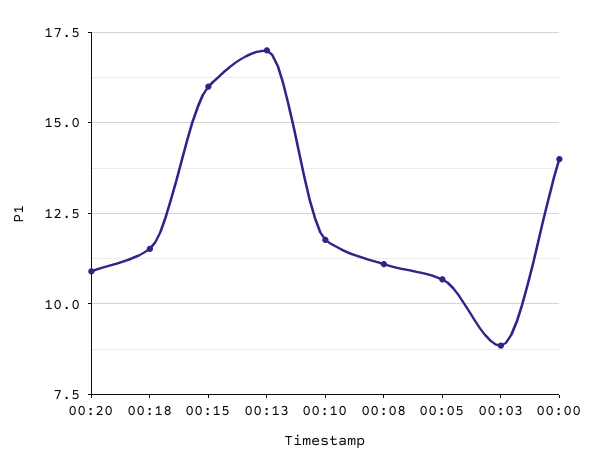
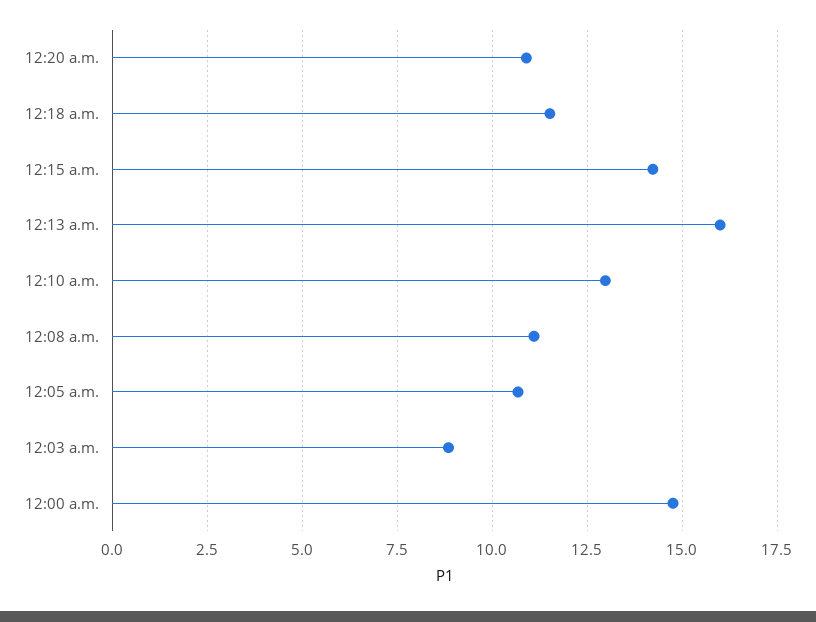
00:15: 16 -> 14.25
00:13: 17 -> 16
00:10: 11.75 -> 13
00:00: 14 -> 14.75

